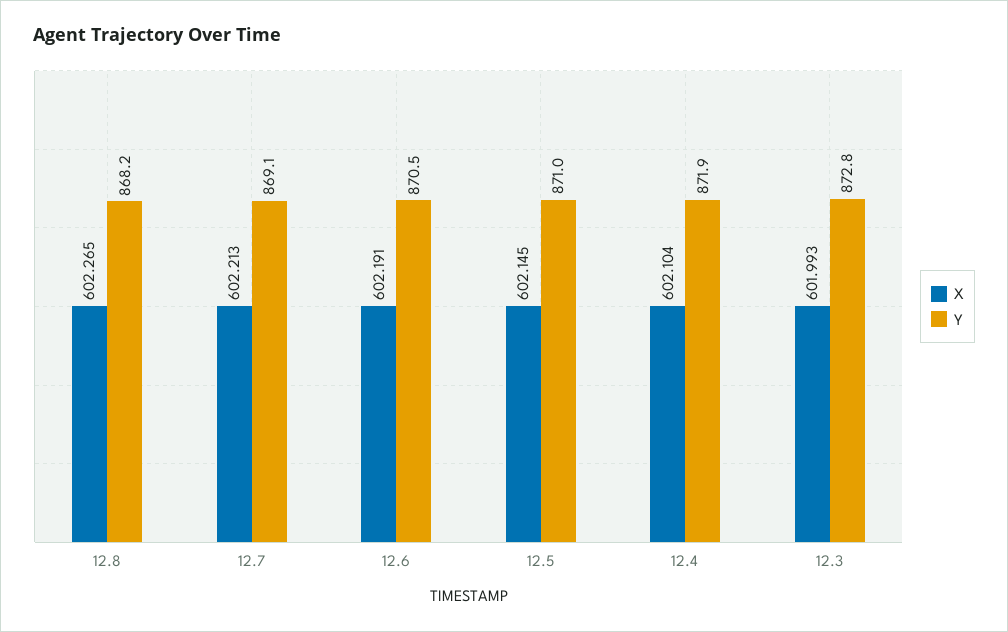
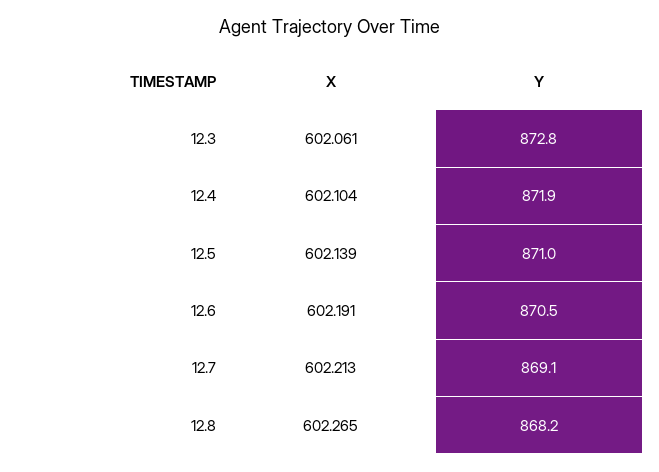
X, 12.5: 602.145 -> 602.139
X, 12.3: 601.993 -> 602.061

